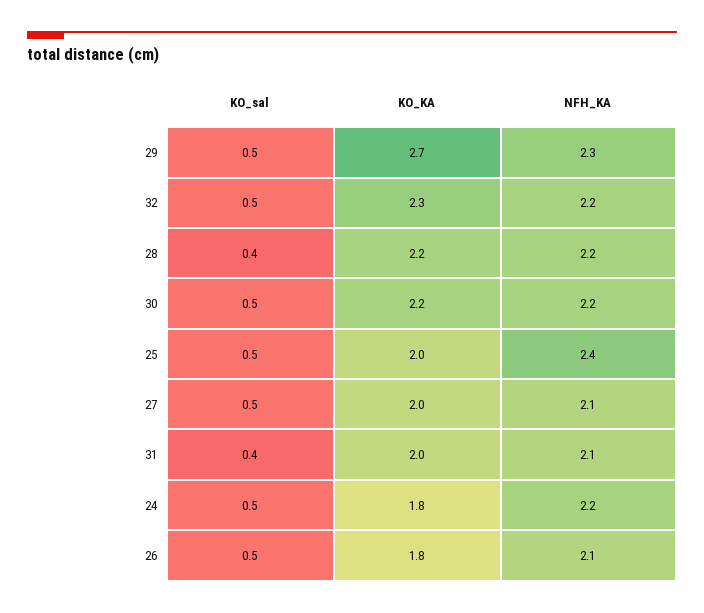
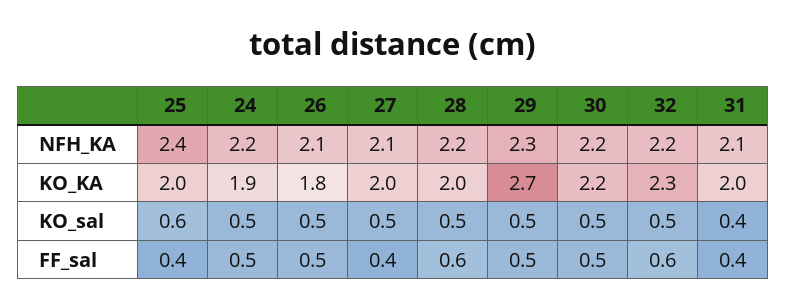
KO_sal, 28: 0.4 -> 0.5
KO_KA, 28: 2.2 -> 2
KO_sal, 25: 0.5 -> 0.6
KO_KA, 24: 1.8 -> 1.9
FF_sal, 25: none -> 0.4
FF_sal, 24: none -> 0.5
FF_sal, 26: none -> 0.5
FF_sal, 27: none -> 0.4
FF_sal, 28: none -> 0.6
FF_sal, 29: none -> 0.5
FF_sal, 30: none -> 0.5
FF_sal, 32: none -> 0.6
FF_sal, 31: none -> 0.4

